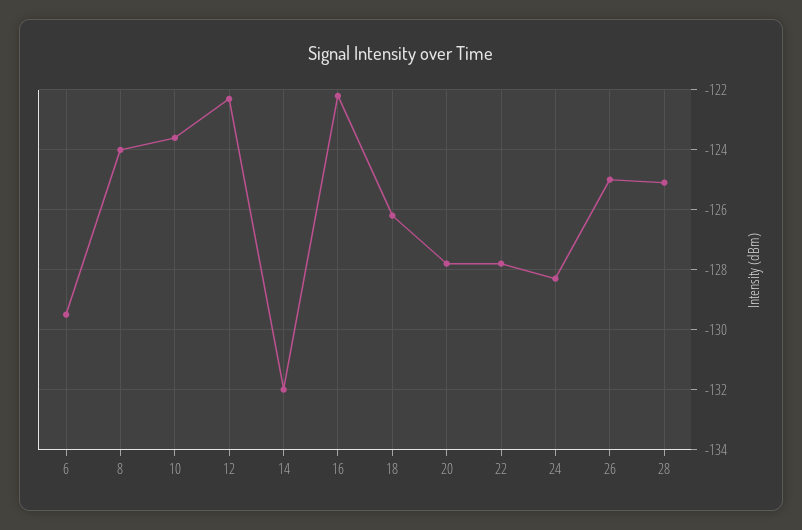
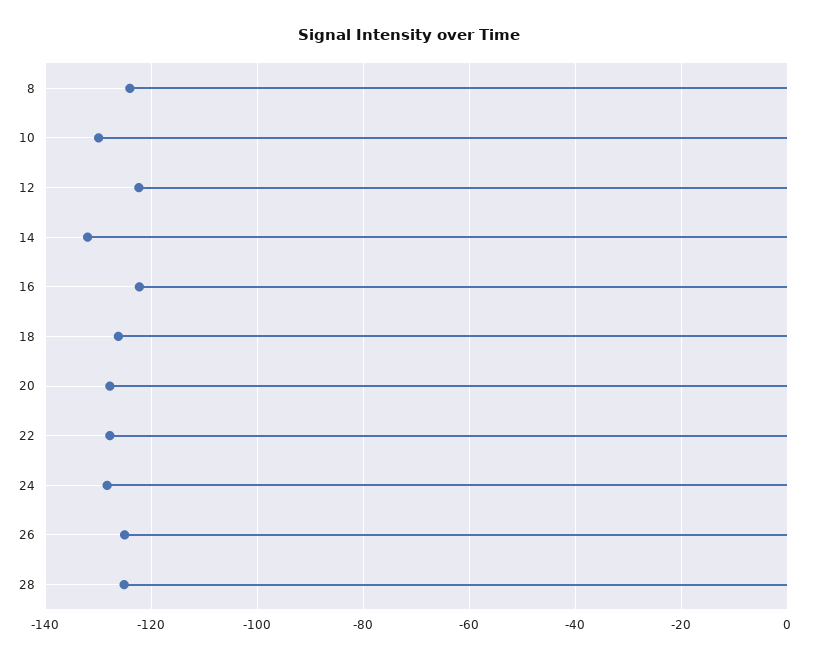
6: -129.5 -> none
10: -123.5 -> -130

